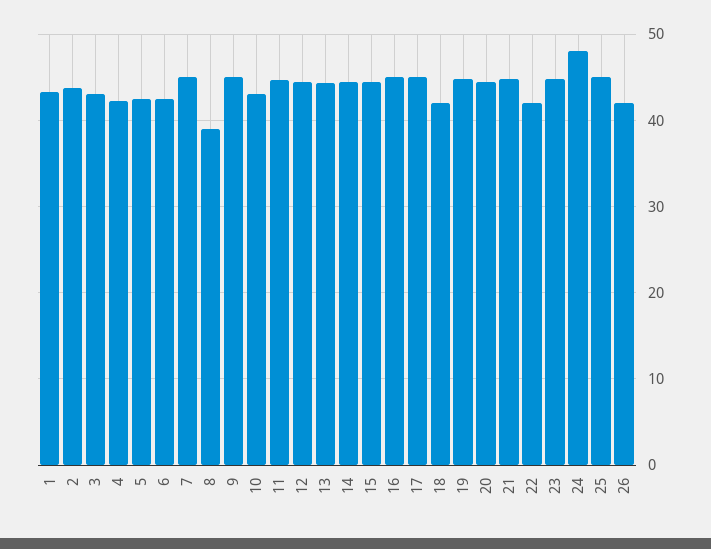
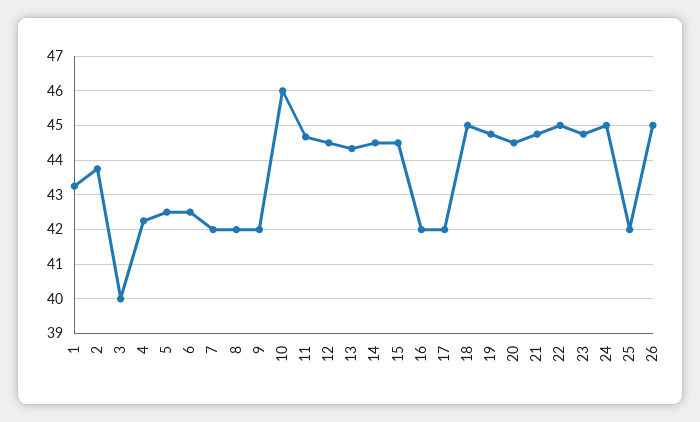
3: 43 -> 40
7: 45 -> 42
8: 39 -> 42
9: 45 -> 42
10: 43 -> 46
16: 45 -> 42
17: 45 -> 42
18: 42 -> 45
22: 42 -> 45
24: 48 -> 45
25: 45 -> 42
26: 42 -> 45

